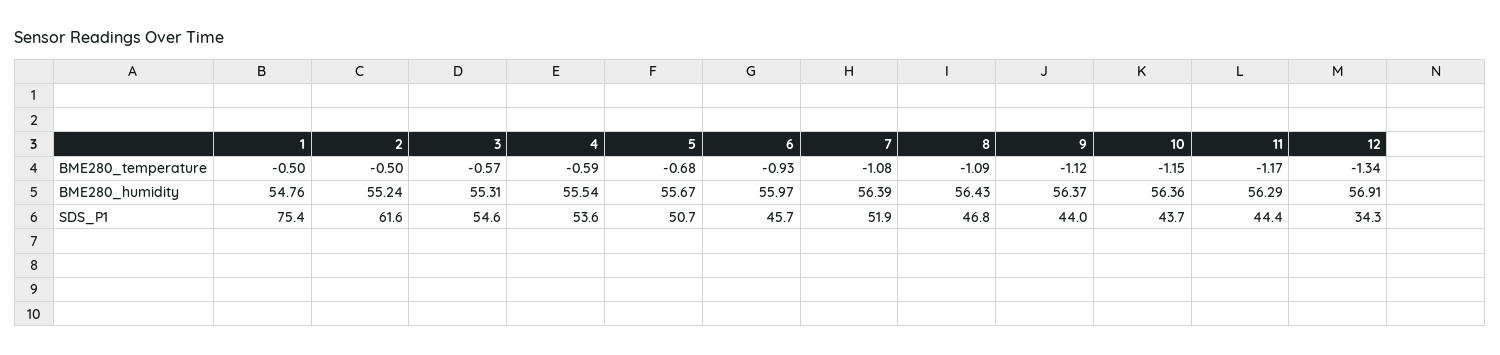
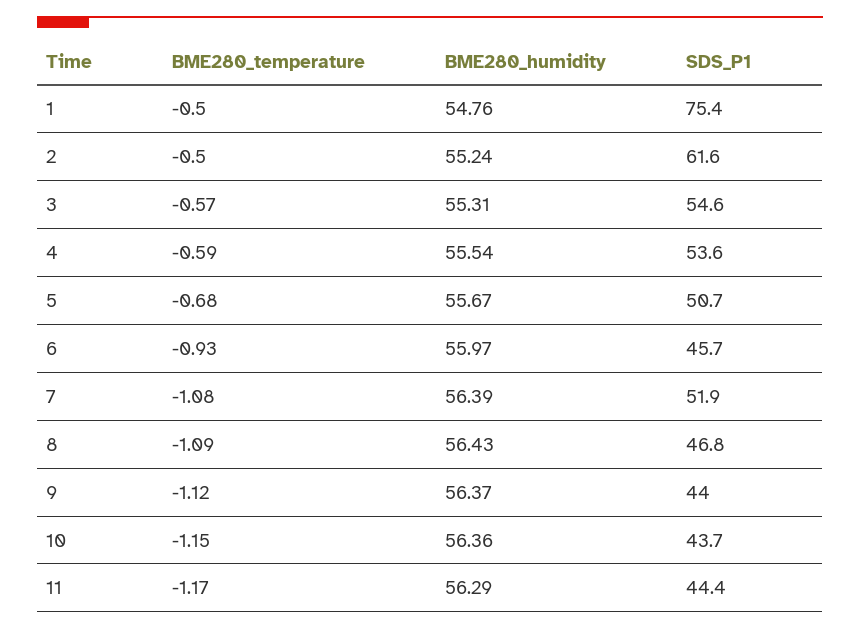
12, BME280_temperature: -1.34 -> none
12, BME280_humidity: 56.91 -> none
12, SDS_P1: 34.3 -> none

